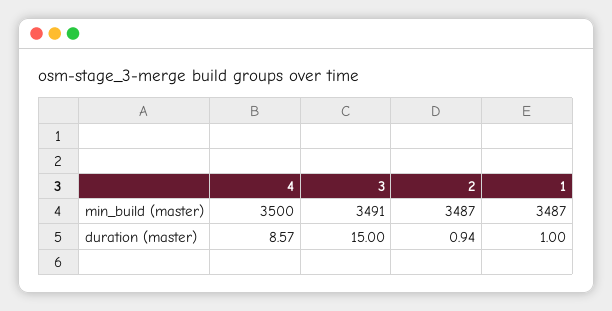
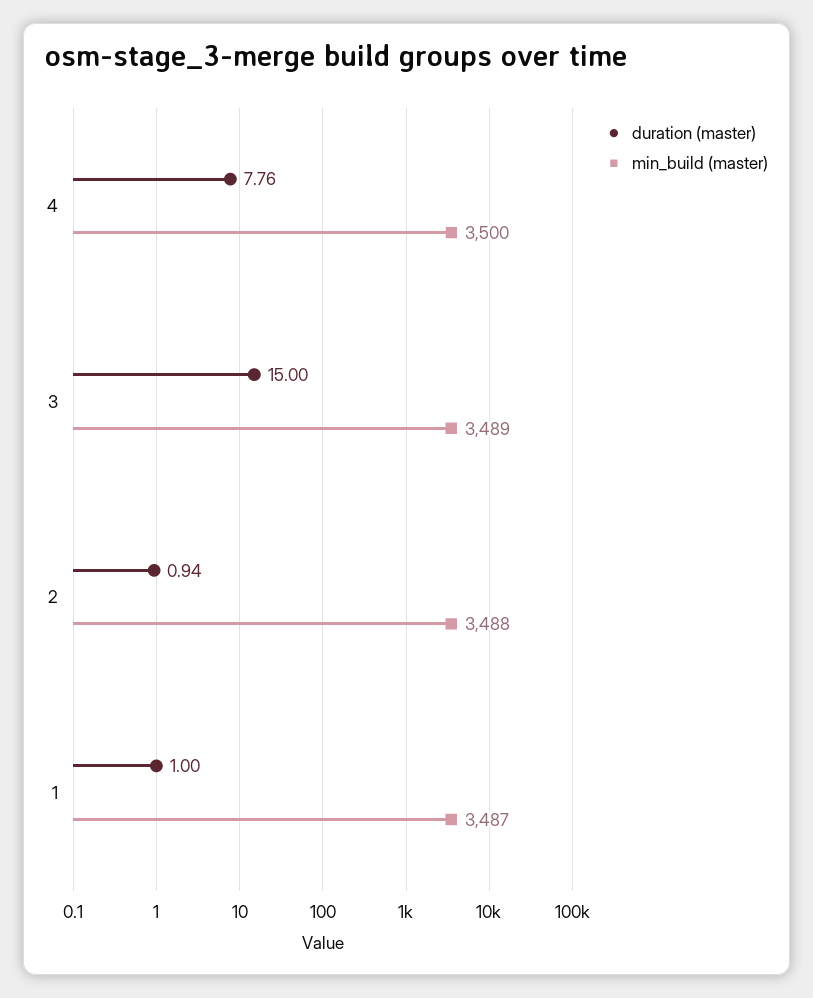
min_build (master), 3: 3491 -> 3489
min_build (master), 2: 3487 -> 3488
duration (master), 4: 8.57 -> 7.76

